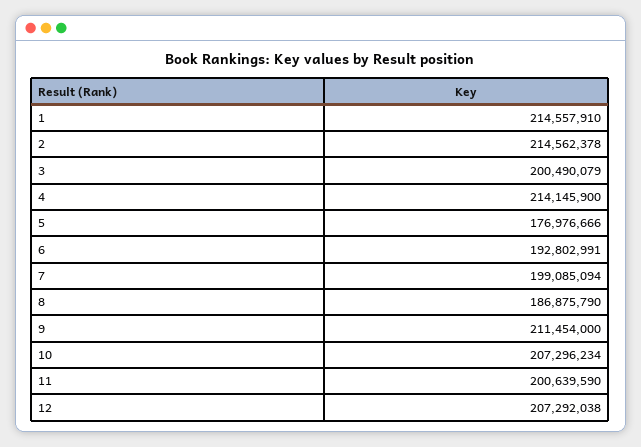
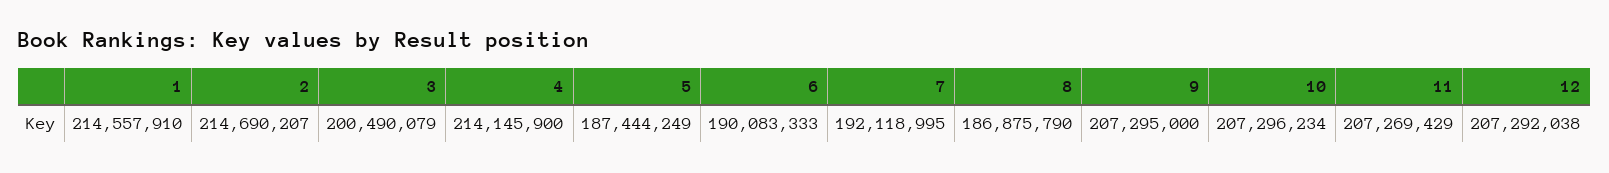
2: 214562378 -> 214690207
5: 176976666 -> 187444249
6: 192802991 -> 190083333
7: 199085094 -> 192118995
9: 211454000 -> 207295000
11: 200639590 -> 207269429

